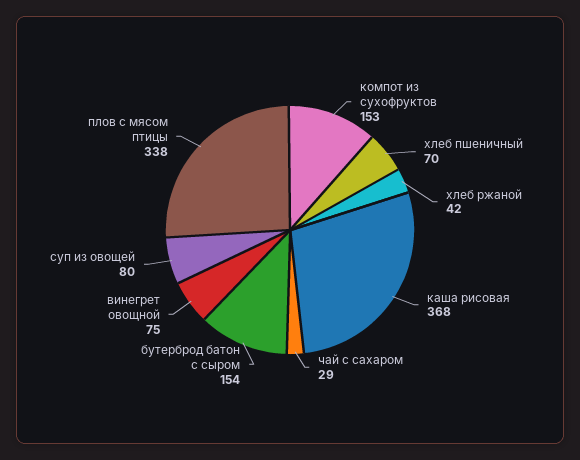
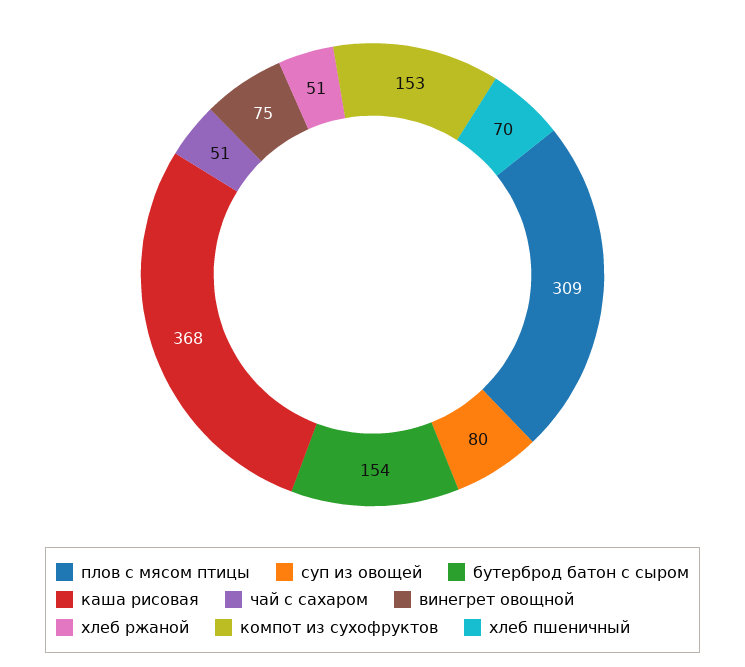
хлеб ржаной: 42 -> 51
чай с сахаром: 29 -> 51
плов с мясом птицы: 338 -> 309

